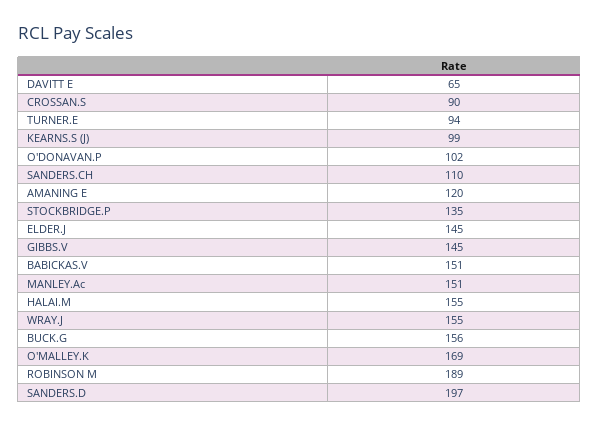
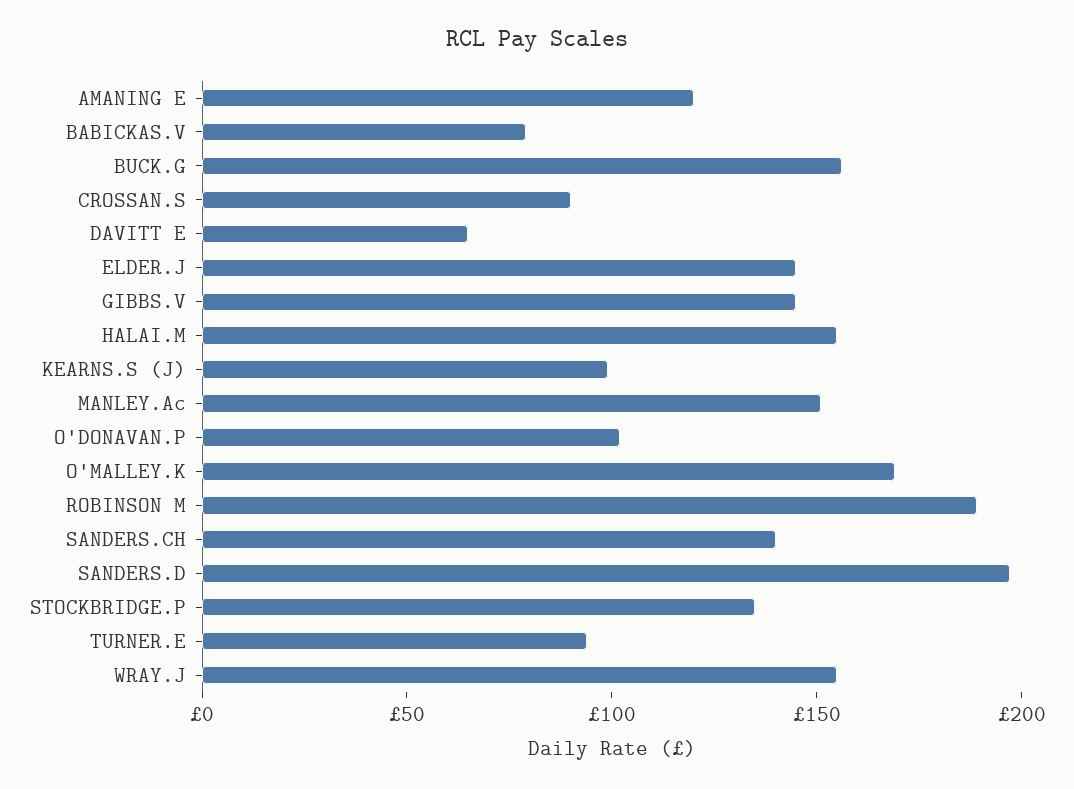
SANDERS.CH: 110 -> 140
BABICKAS.V: 151 -> 80

